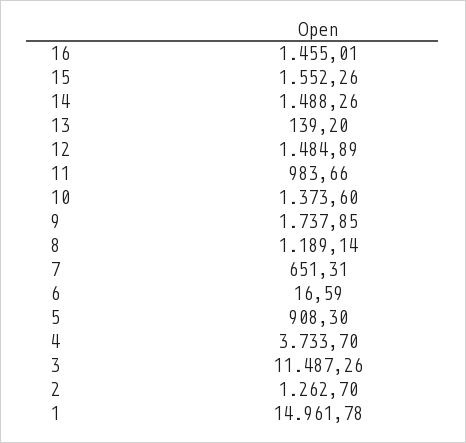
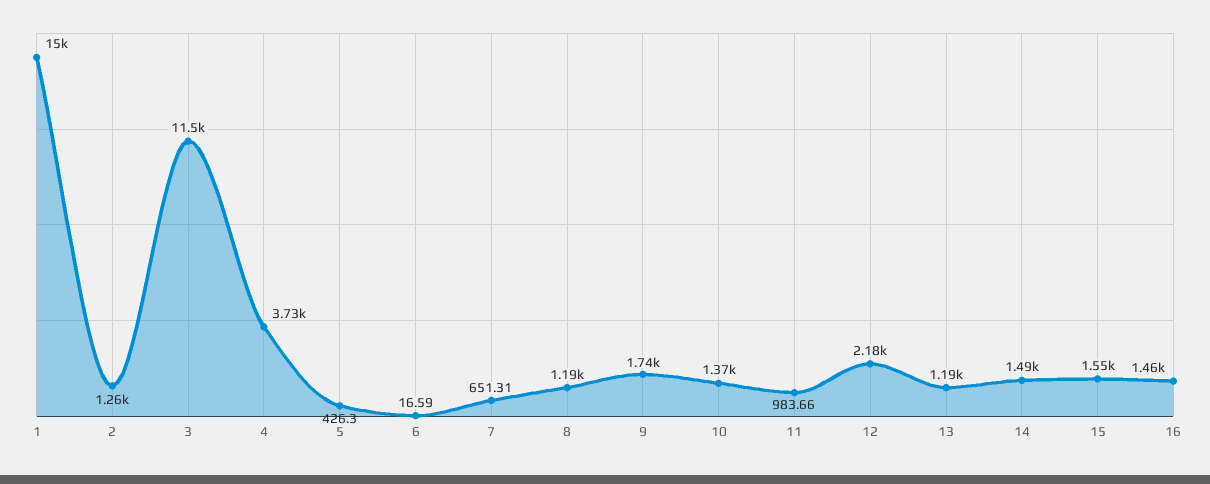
13: 139.2 -> 1190
12: 1484.89 -> 2180
5: 908.3 -> 426.3

